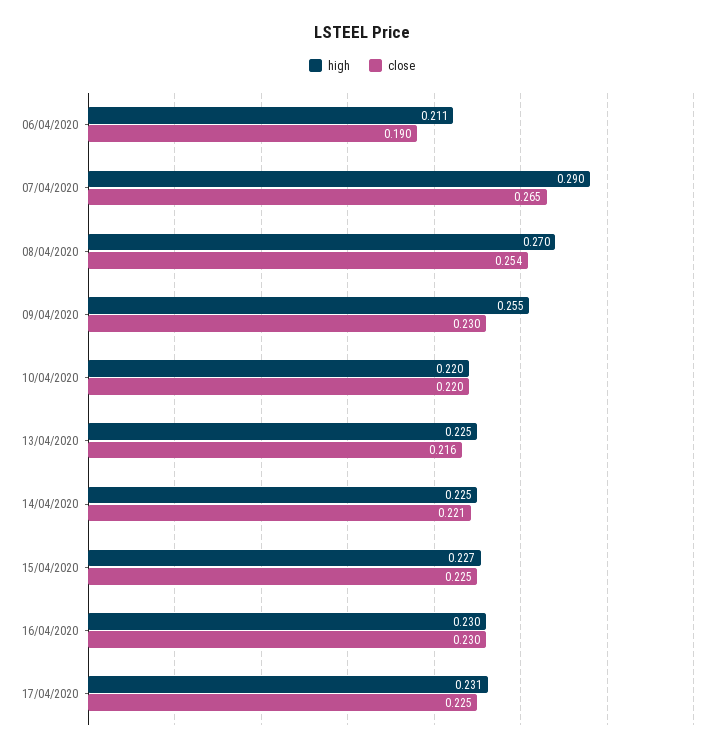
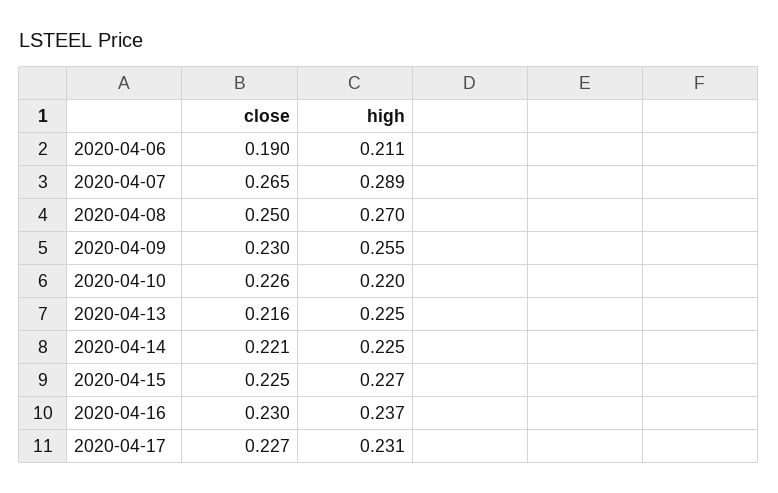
high, 07/04/2020: 0.29 -> 0.289
close, 08/04/2020: 0.254 -> 0.25
close, 10/04/2020: 0.22 -> 0.226
high, 16/04/2020: 0.23 -> 0.237
close, 17/04/2020: 0.225 -> 0.227

